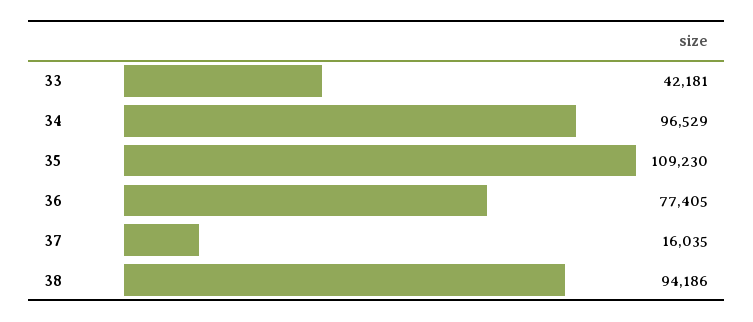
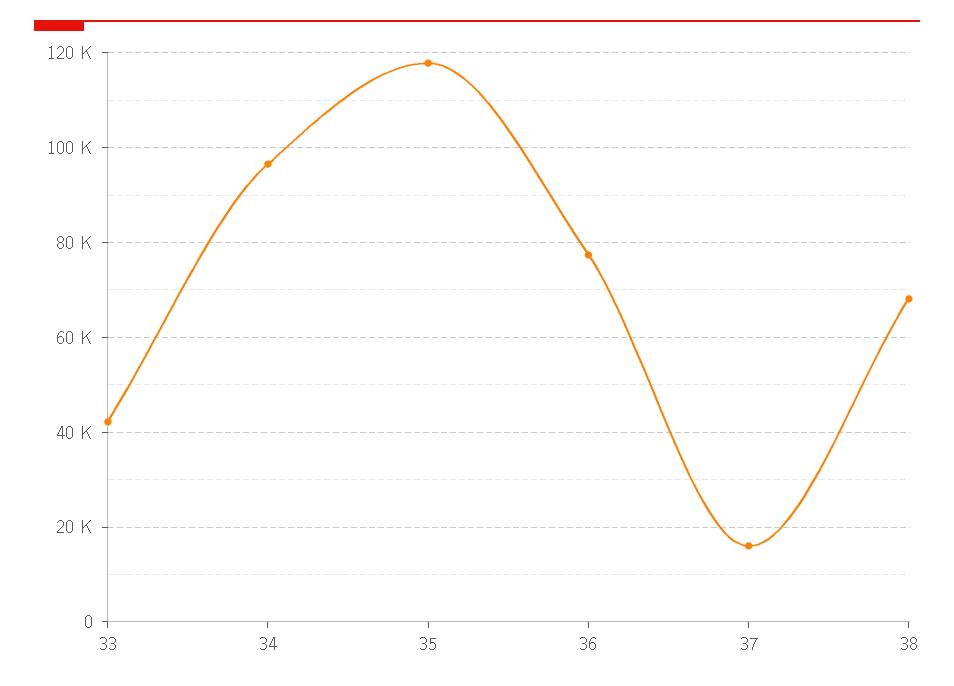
35: 109230 -> 118000
38: 94186 -> 68000

